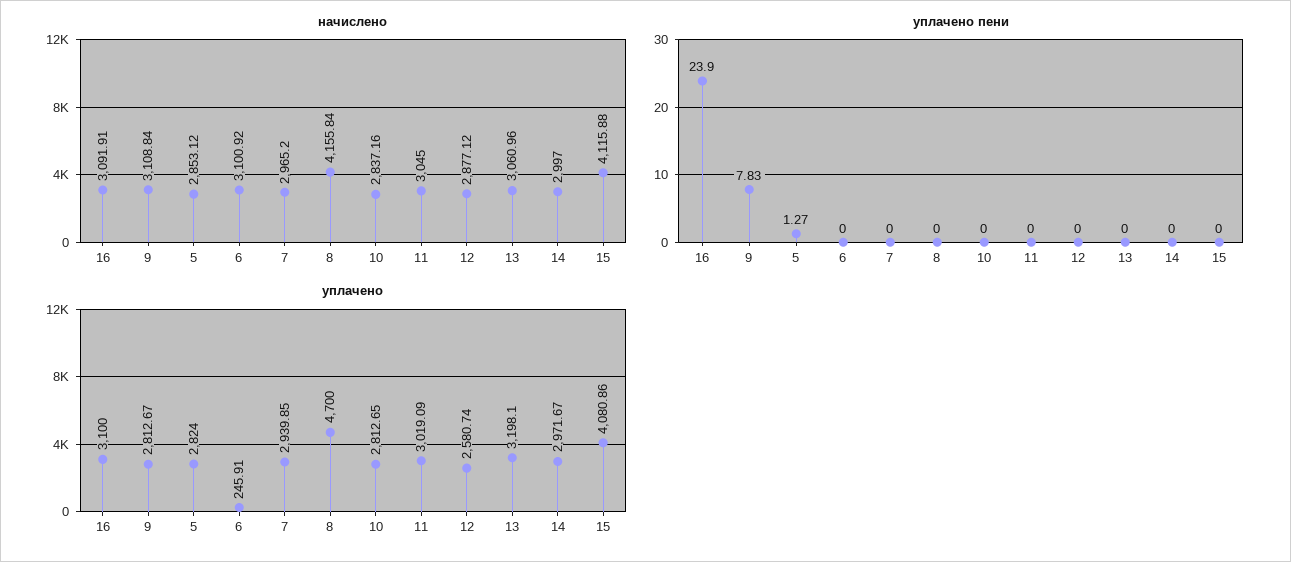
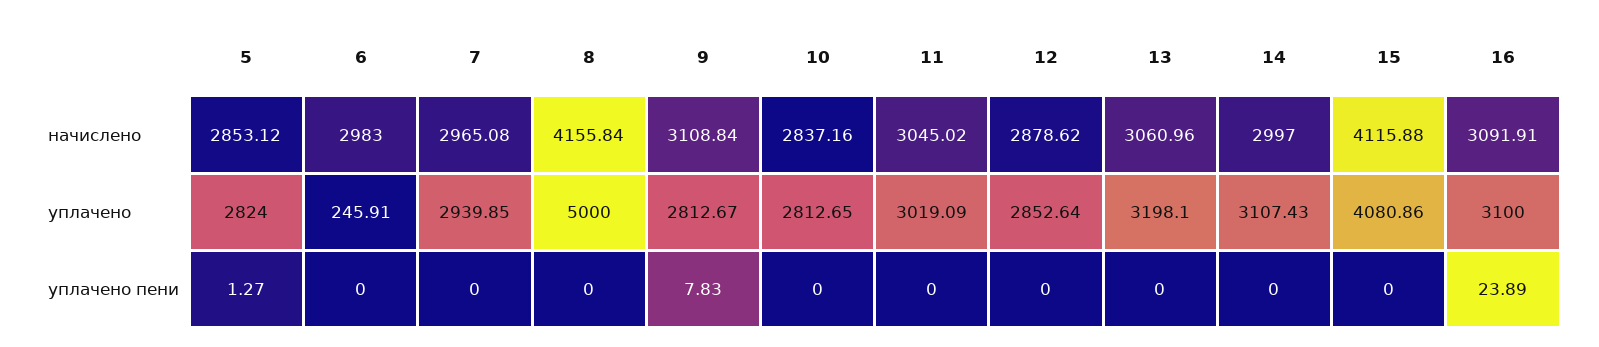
начислено, 6: 3100.92 -> 2983
начислено, 7: 2965.2 -> 2965.08
начислено, 11: 3045 -> 3045.02
начислено, 12: 2877.12 -> 2878.62
уплачено пени, 16: 23.9 -> 23.89
уплачено, 8: 4700 -> 5000
уплачено, 12: 2580.74 -> 2852.64
уплачено, 14: 2971.67 -> 3107.43

